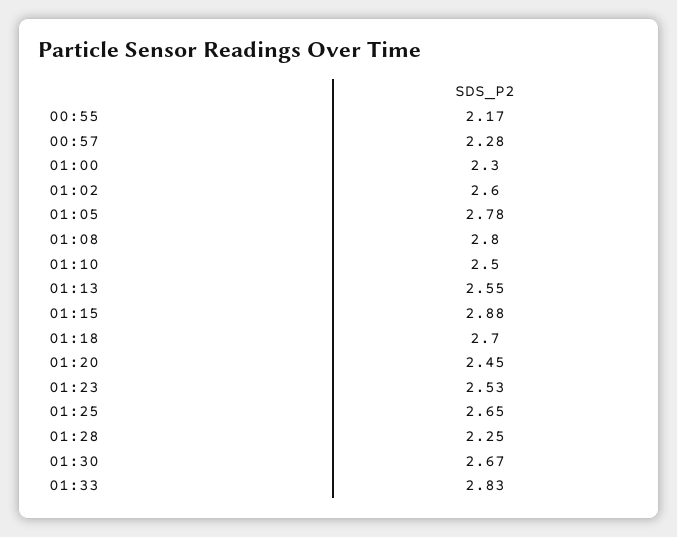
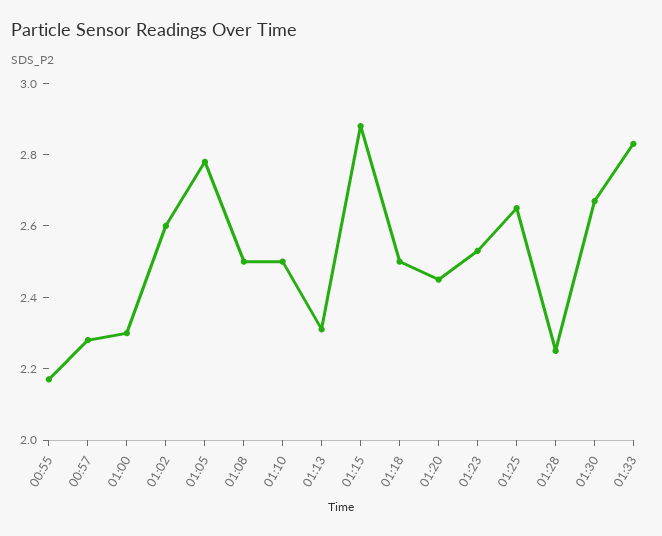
01:08: 2.8 -> 2.5
01:13: 2.55 -> 2.3
01:18: 2.7 -> 2.5

